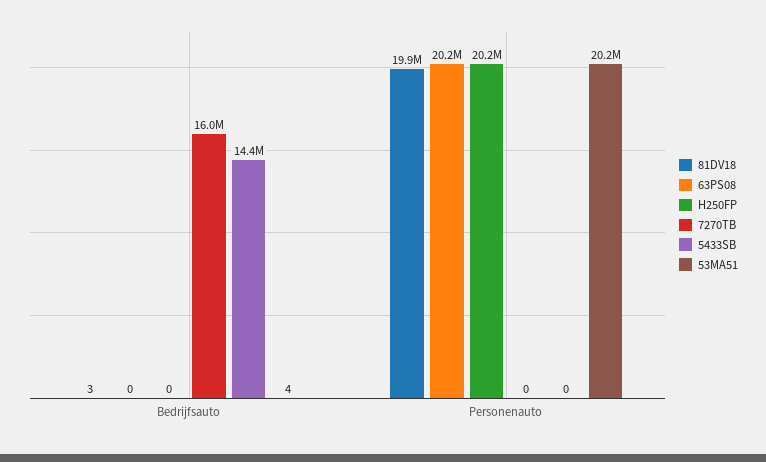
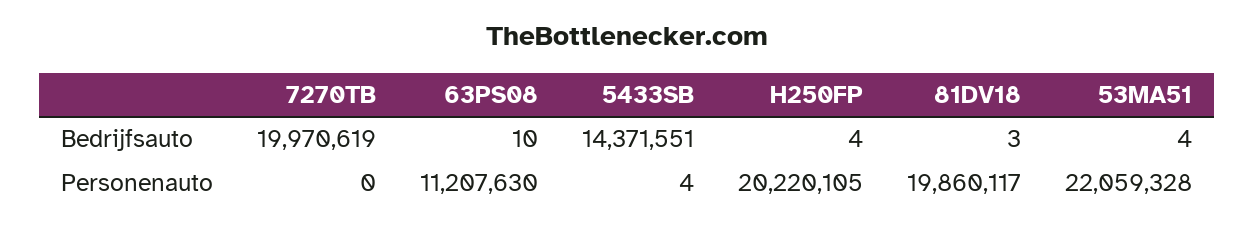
63PS08, Bedrijfsauto: 0 -> 10
H250FP, Bedrijfsauto: 0 -> 4
7270TB, Bedrijfsauto: 16000000 -> 19970619
63PS08, Personenauto: 20200000 -> 11207630
5433SB, Personenauto: 0 -> 4
53MA51, Personenauto: 20200000 -> 22059328

